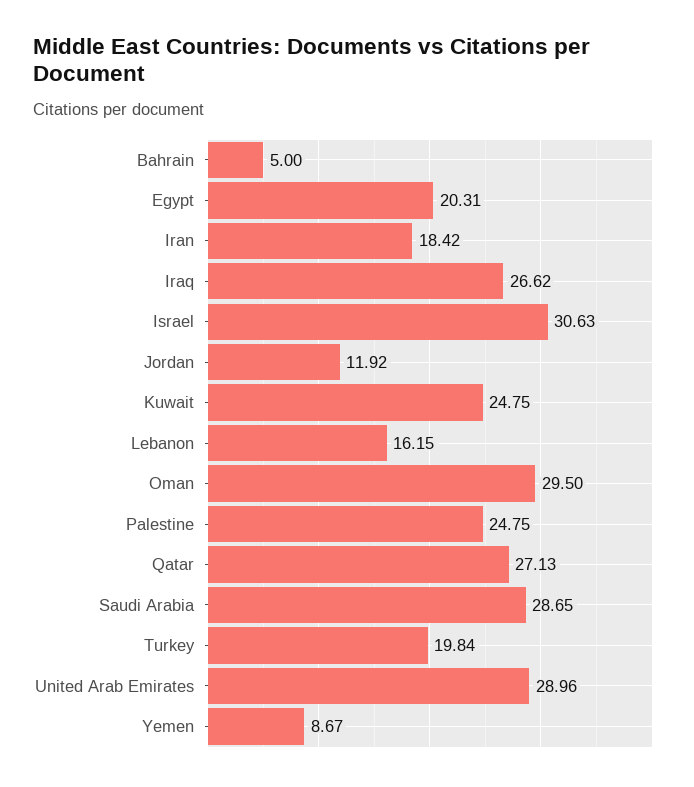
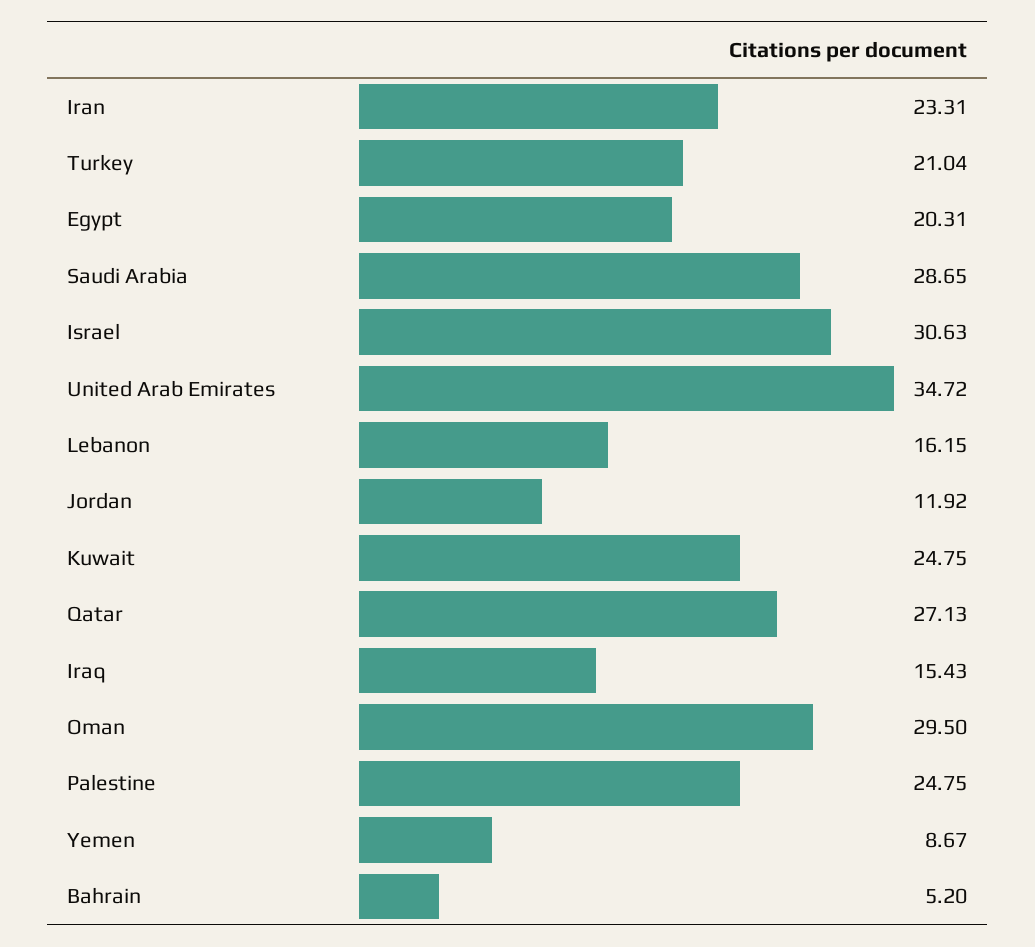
Bahrain: 5 -> 5.2
Iran: 18.42 -> 23.31
Iraq: 26.62 -> 15.43
Turkey: 19.84 -> 21.04
United Arab Emirates: 28.96 -> 34.72

